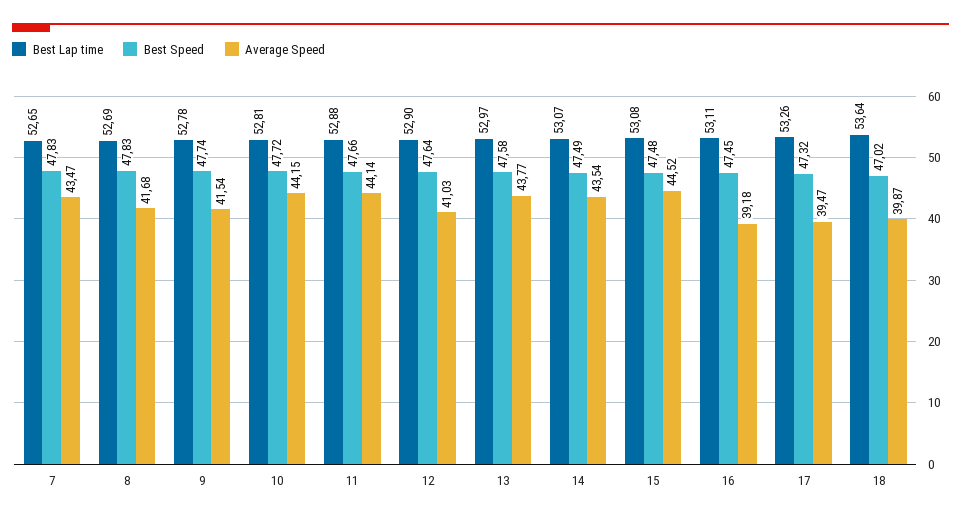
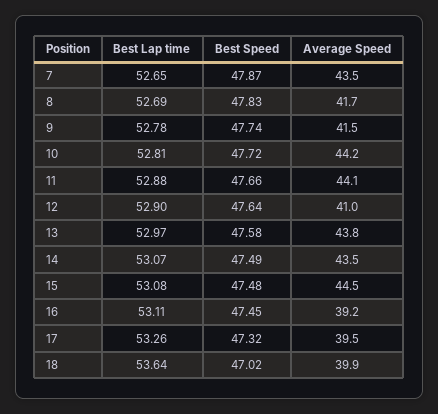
Best Speed, 7: 47.83 -> 47.87

